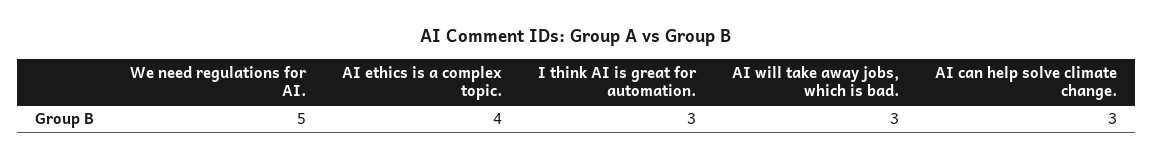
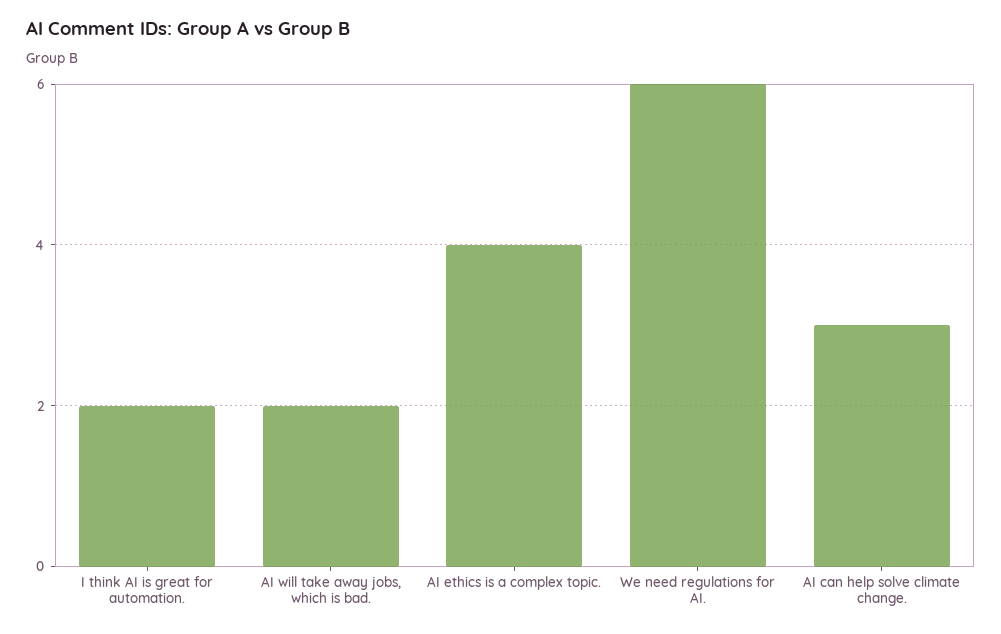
We need regulations for AI.: 5 -> 6
I think AI is great for automation.: 3 -> 2
AI will take away jobs, which is bad.: 3 -> 2

